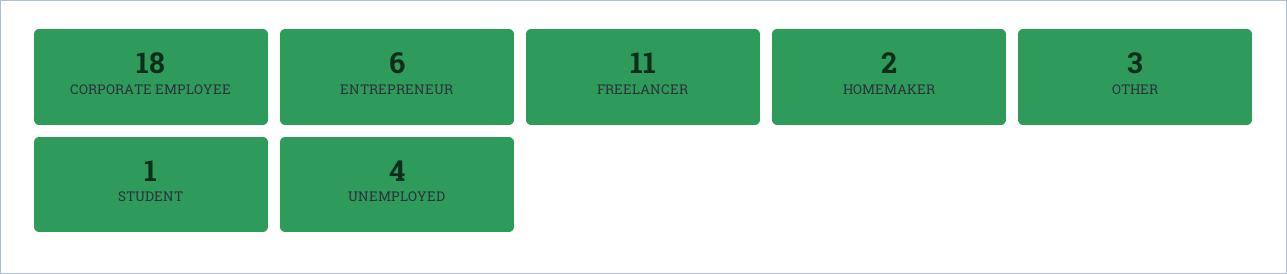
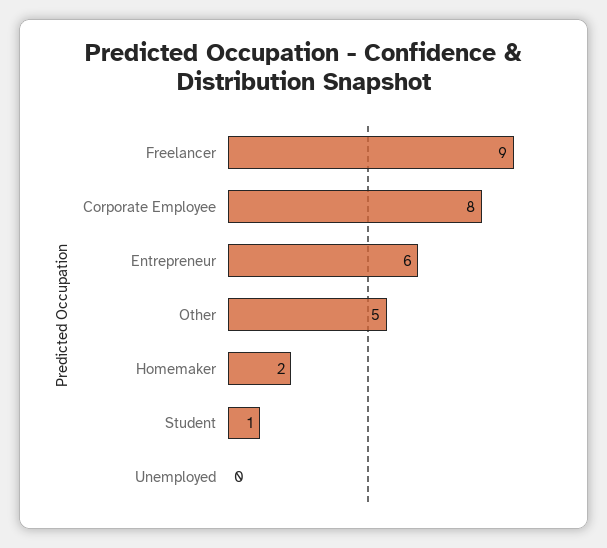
CORPORATE EMPLOYEE: 18 -> 8
FREELANCER: 11 -> 9
OTHER: 3 -> 5
UNEMPLOYED: 4 -> 0

